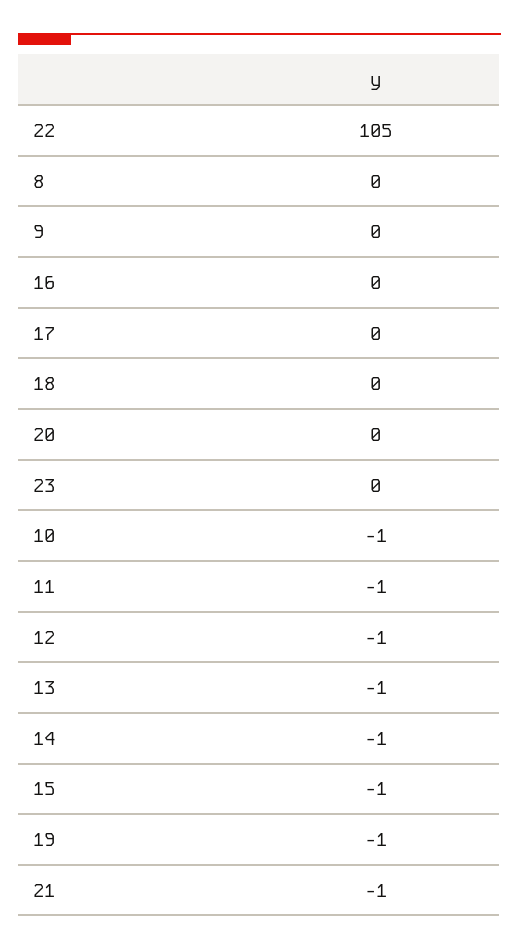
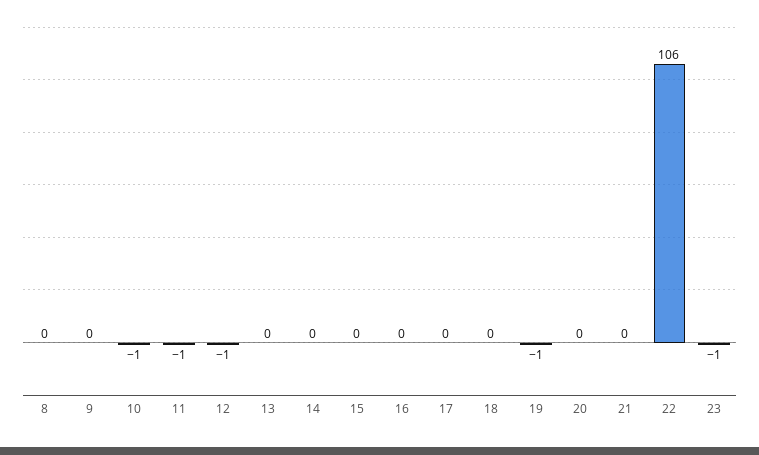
22: 105 -> 106
23: 0 -> -1
13: -1 -> 0
14: -1 -> 0
15: -1 -> 0
21: -1 -> 0

